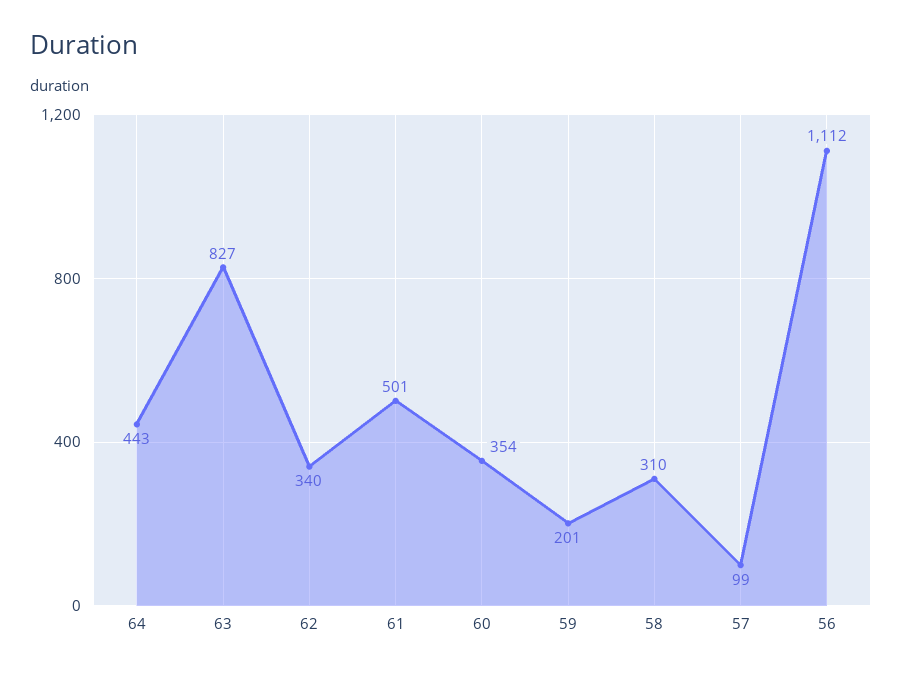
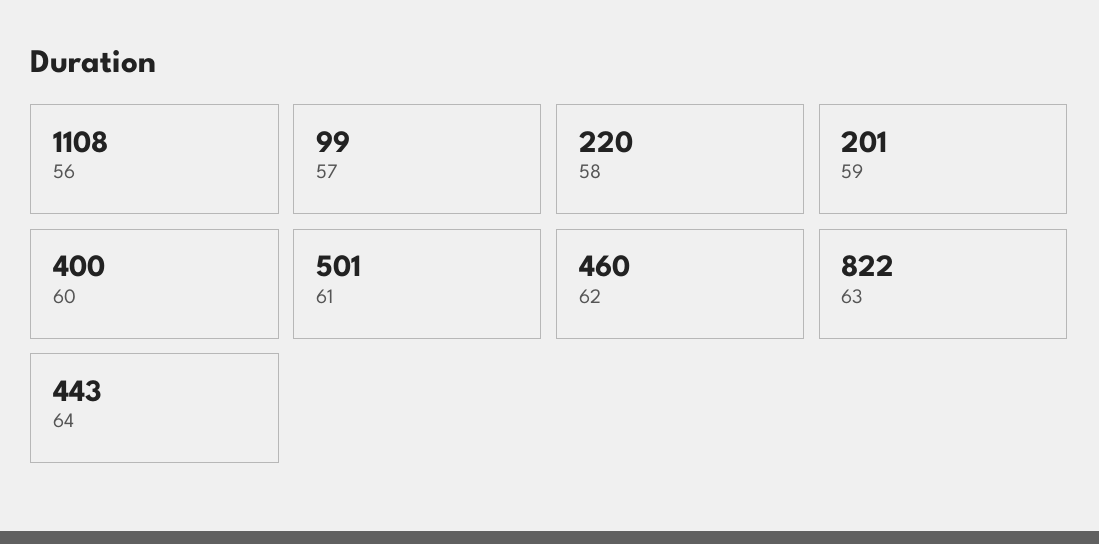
63: 827 -> 822
62: 340 -> 460
60: 354 -> 400
58: 310 -> 220
56: 1112 -> 1108

